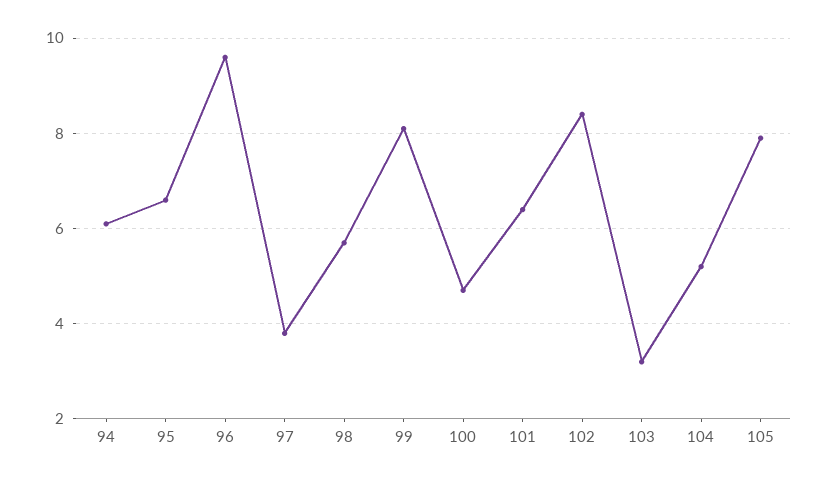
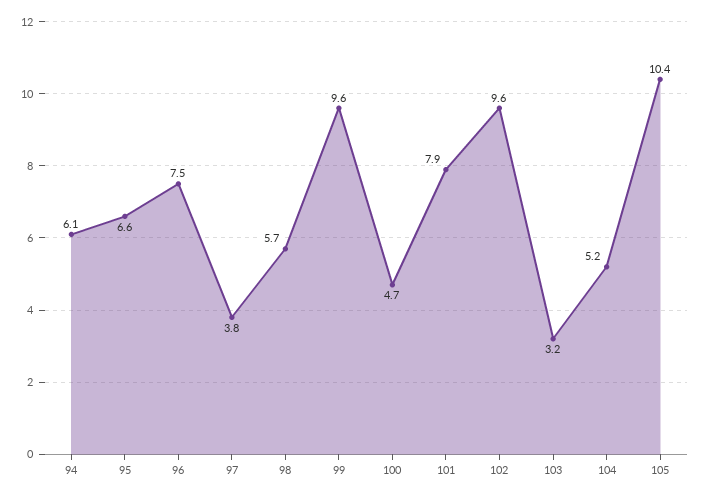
96: 9.5 -> 7.5
99: 8 -> 9.6
101: 6.5 -> 7.9
102: 8.5 -> 9.6
105: 8 -> 10.4

